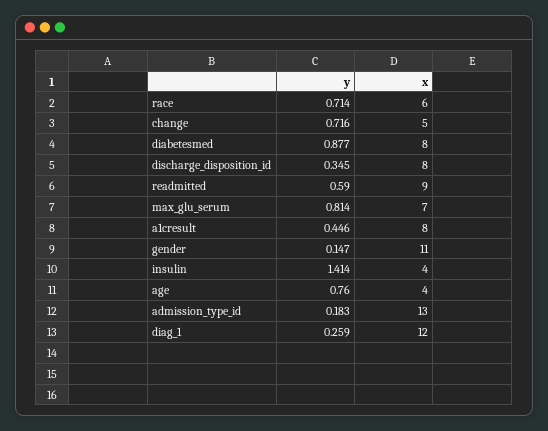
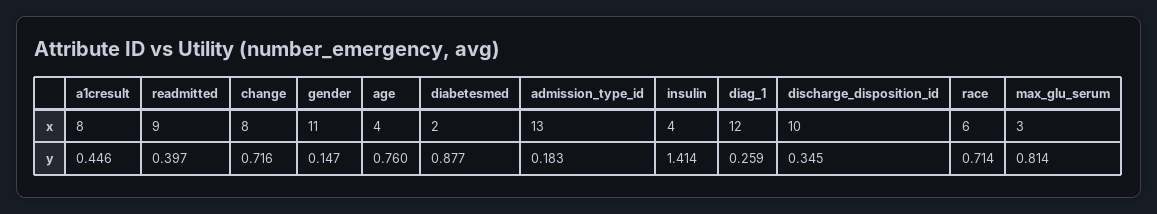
x, change: 5 -> 8
x, diabetesmed: 8 -> 2
x, discharge_disposition_id: 8 -> 10
y, readmitted: 0.59 -> 0.397
x, max_glu_serum: 7 -> 3

